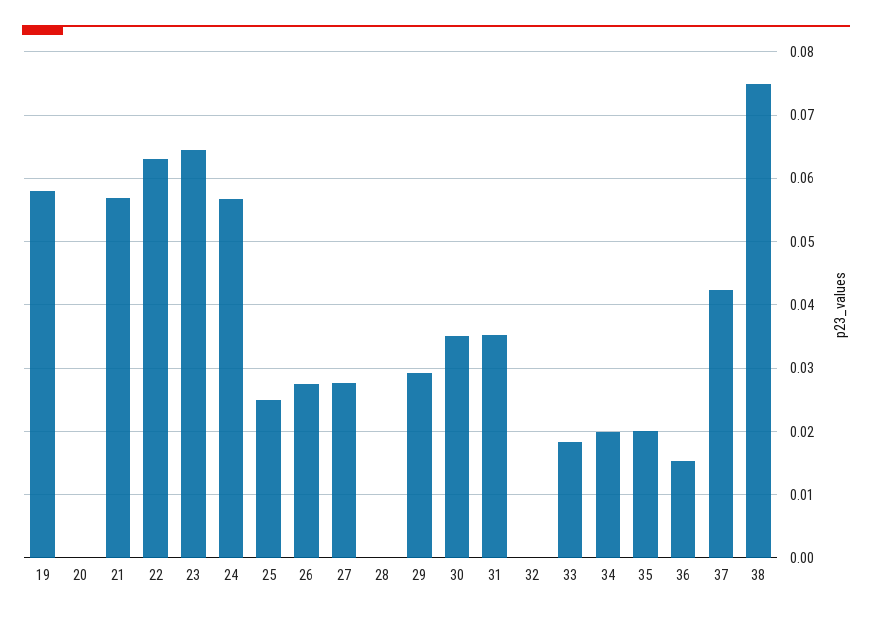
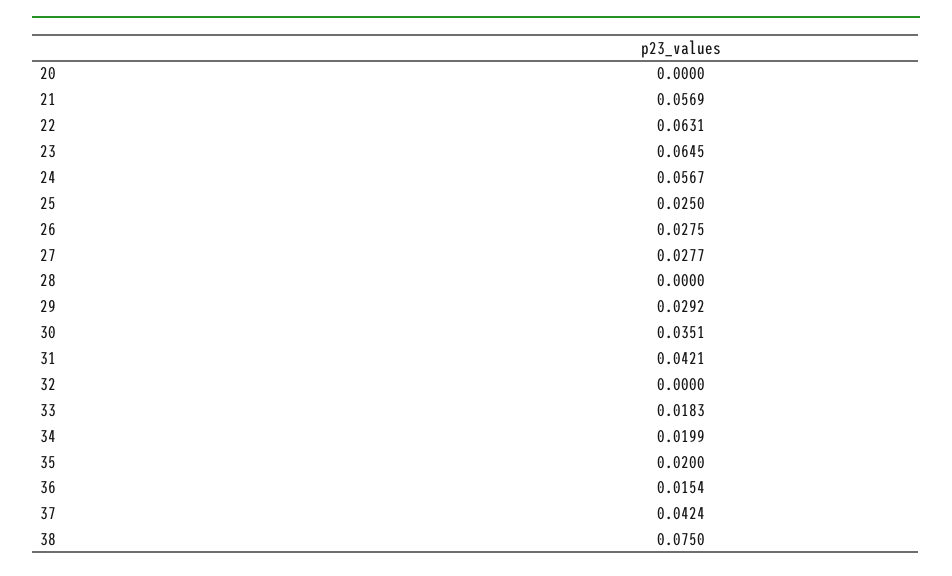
19: 0.058 -> none
31: 0.035 -> 0.0421

